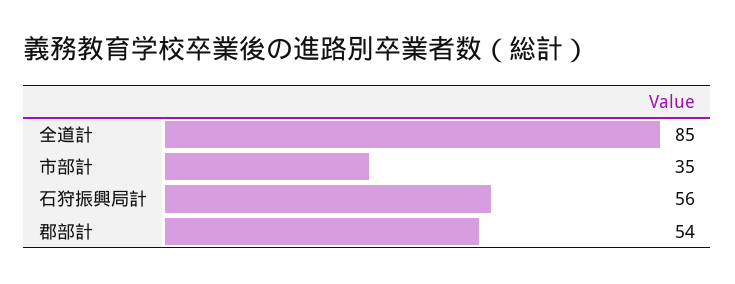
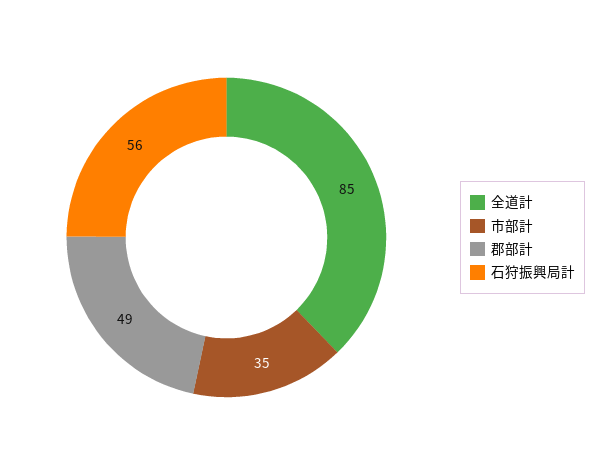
郡部計: 54 -> 49

